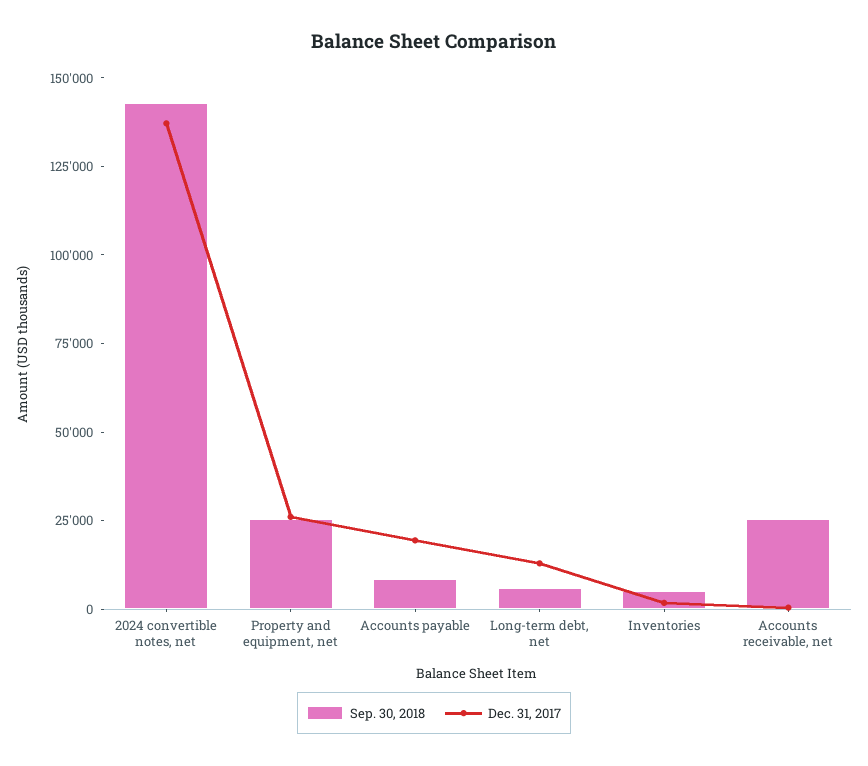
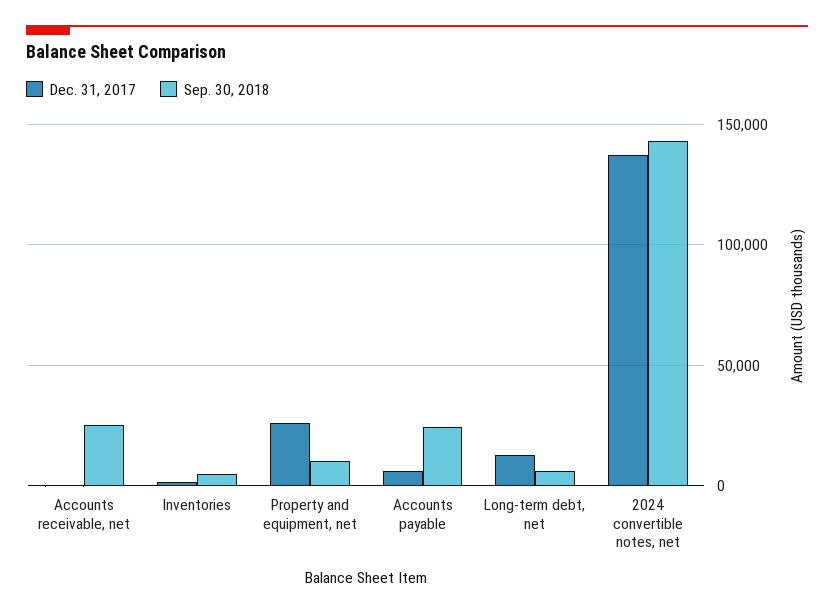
Sep. 30, 2018, Property and equipment, net: 25000 -> 10000
Sep. 30, 2018, Accounts payable: 10000 -> 25000
Dec. 31, 2017, Accounts payable: 20000 -> 5000

